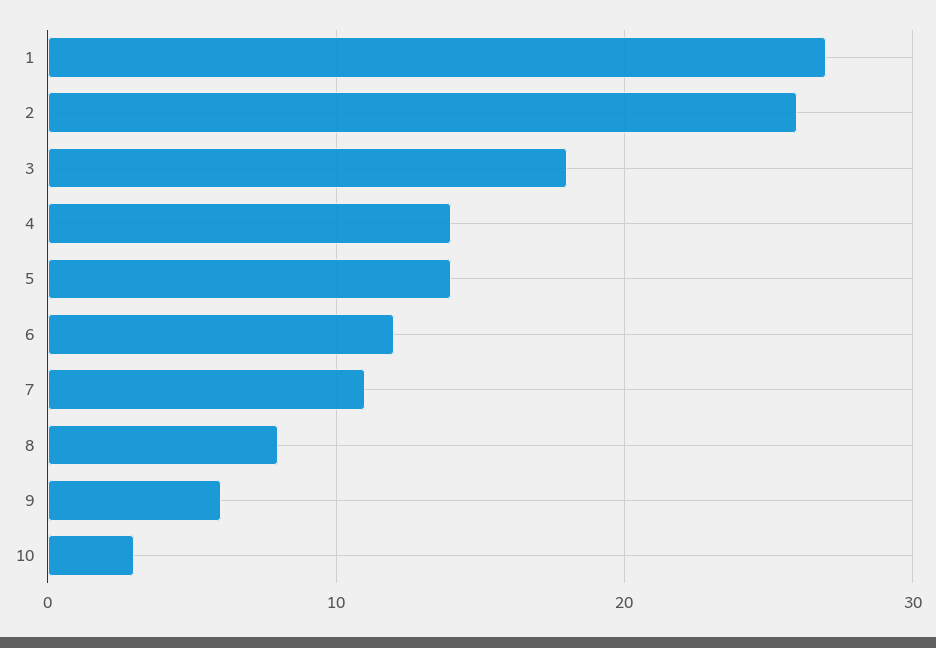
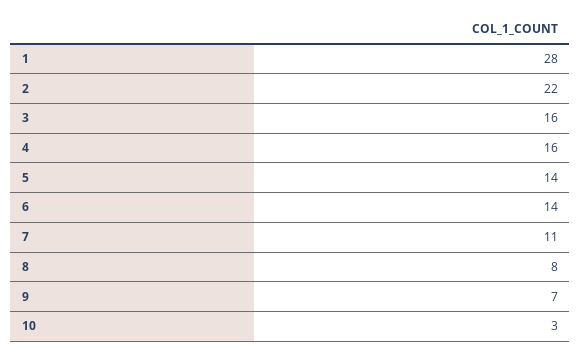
1: 27 -> 28
2: 26 -> 22
3: 18 -> 16
4: 14 -> 16
6: 12 -> 14
9: 6 -> 7

